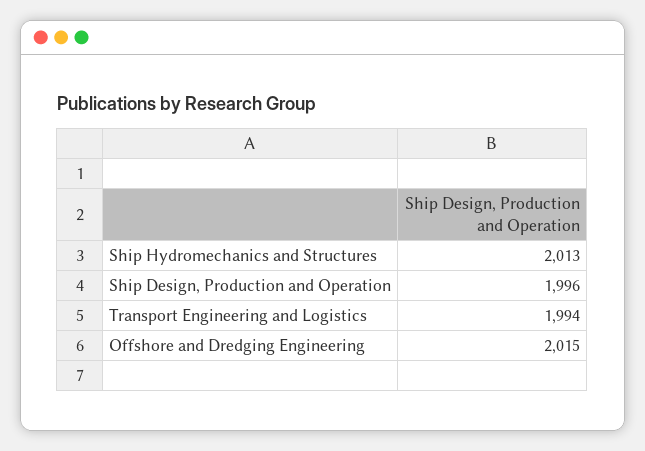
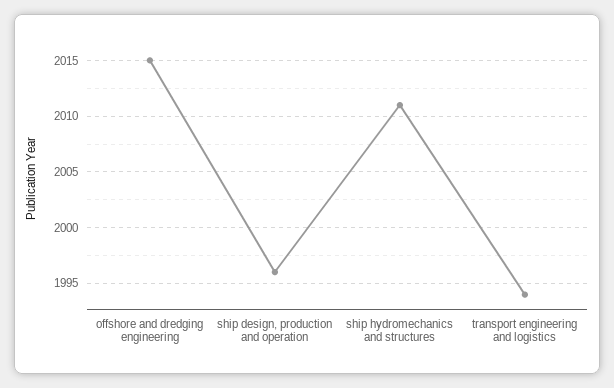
Ship Hydromechanics and Structures: 2013 -> 2011

